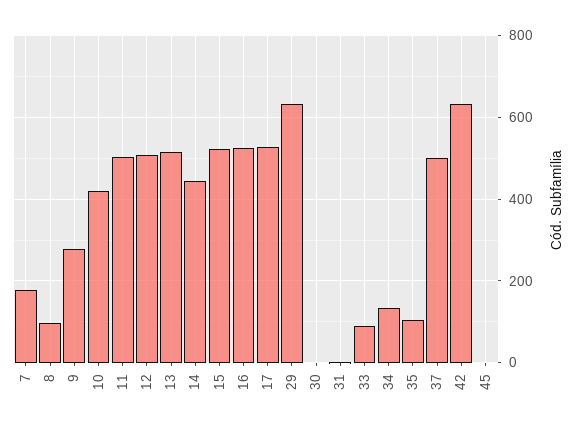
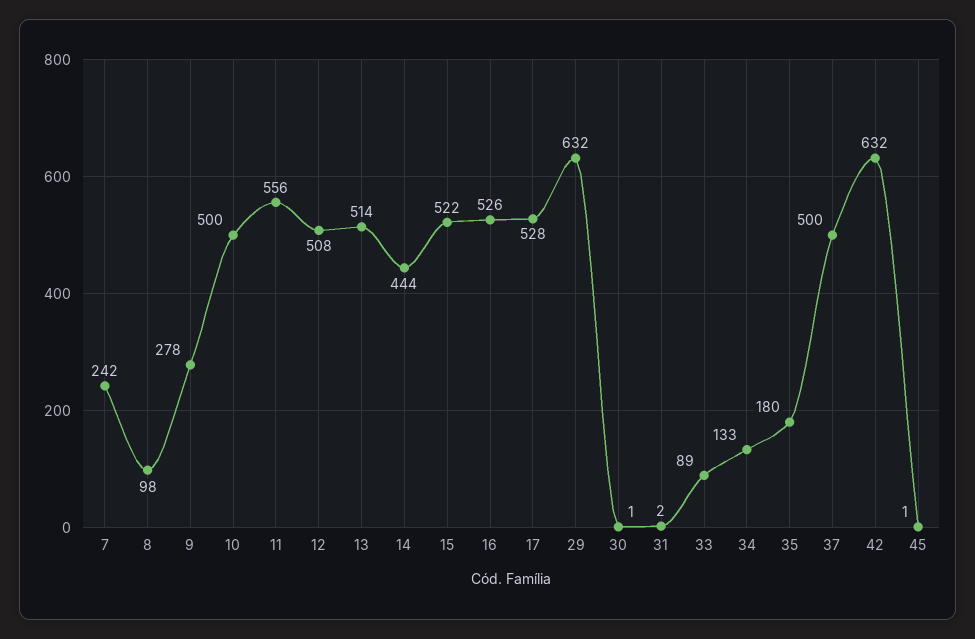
7: 180 -> 242
10: 420 -> 500
11: 500 -> 556
35: 100 -> 180

